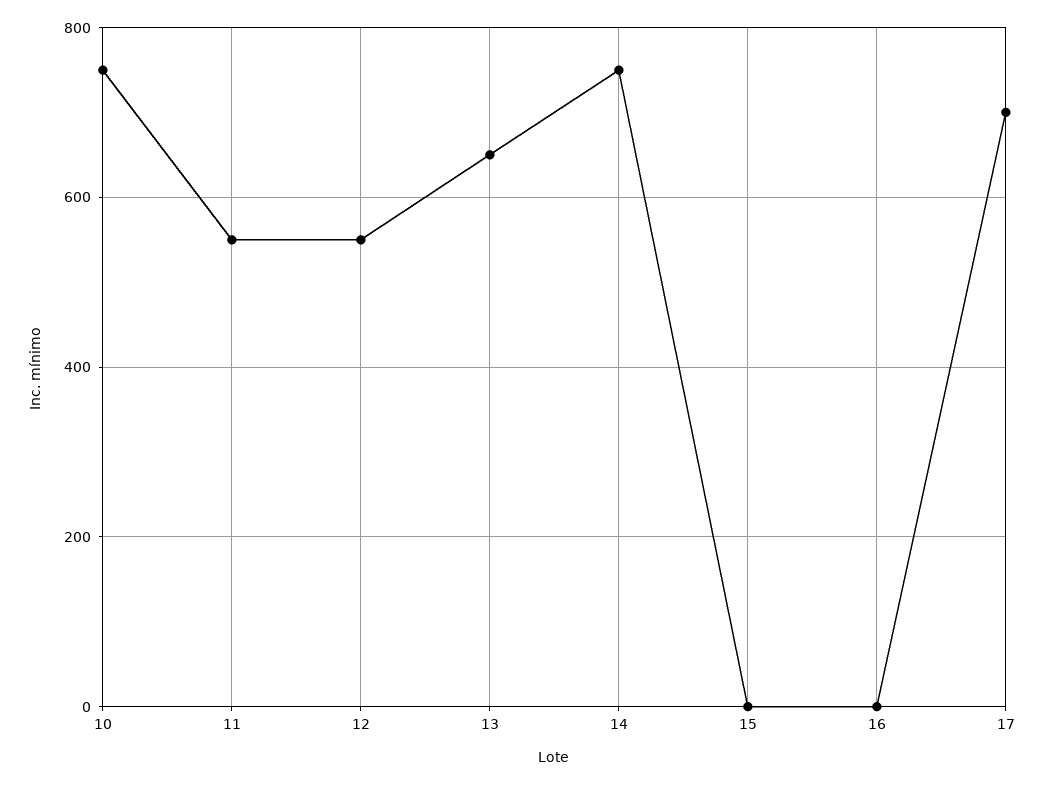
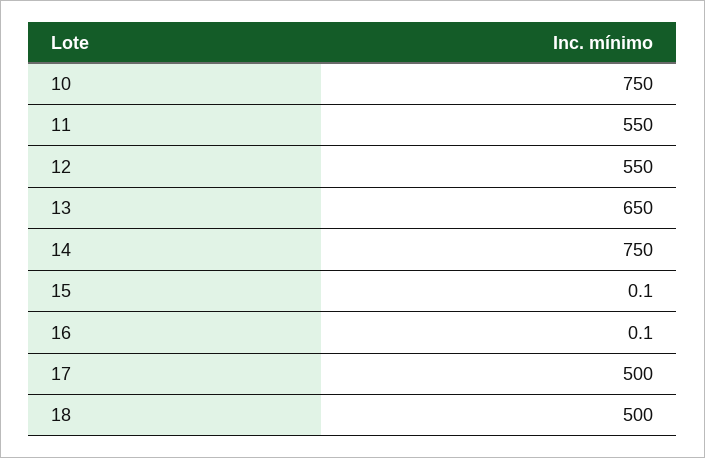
17: 700 -> 500
18: none -> 500

